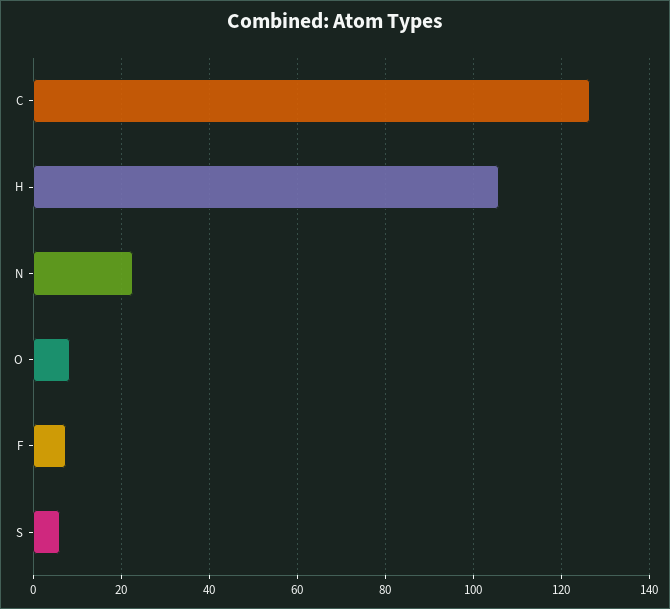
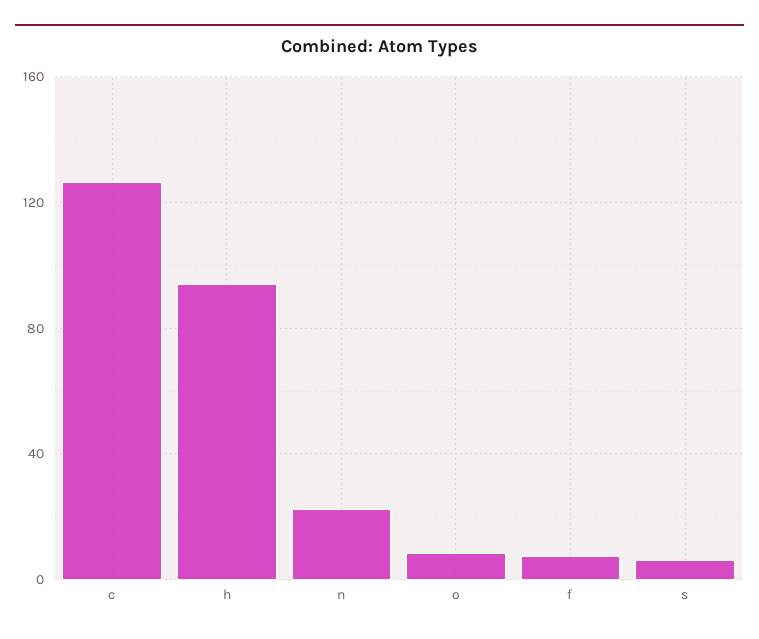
H: 106 -> 95

